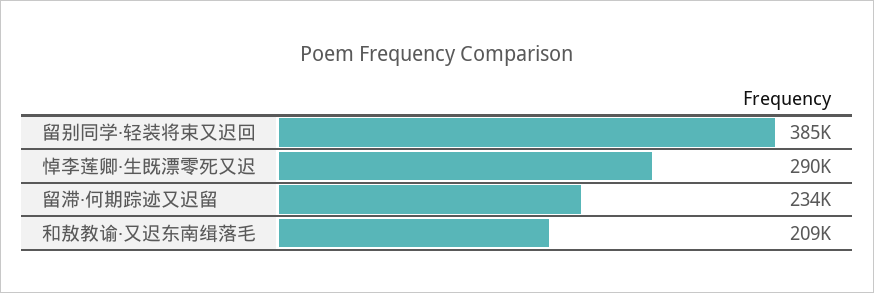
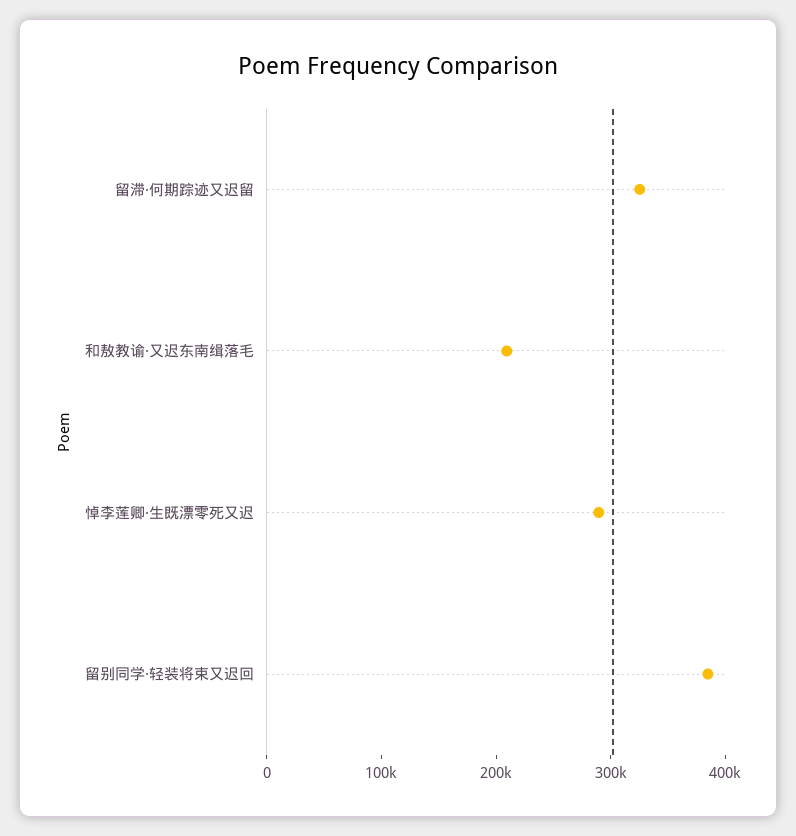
留滞·何期踪迹又迟留: 234000 -> 320000

